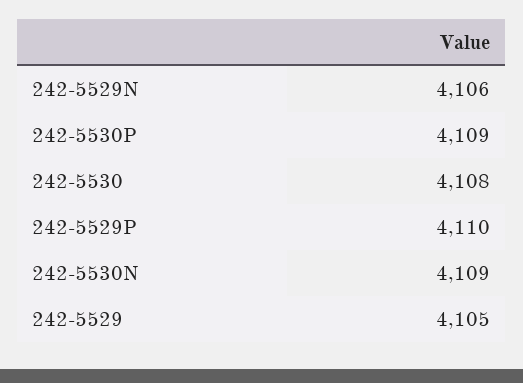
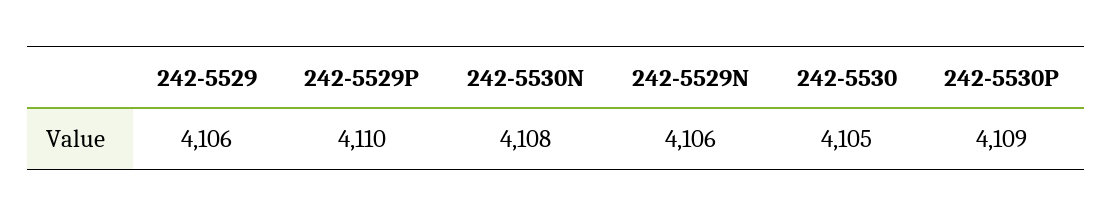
242-5530: 4108 -> 4105
242-5530N: 4109 -> 4108
242-5529: 4105 -> 4106

